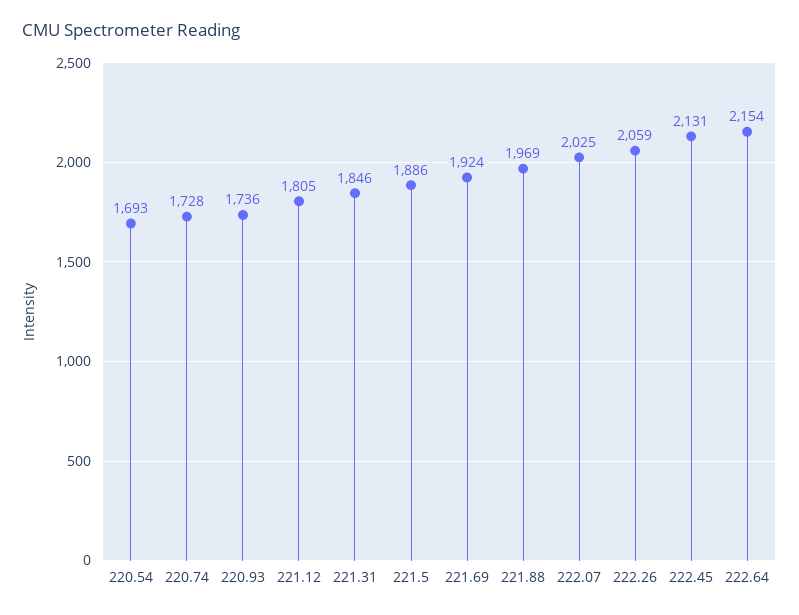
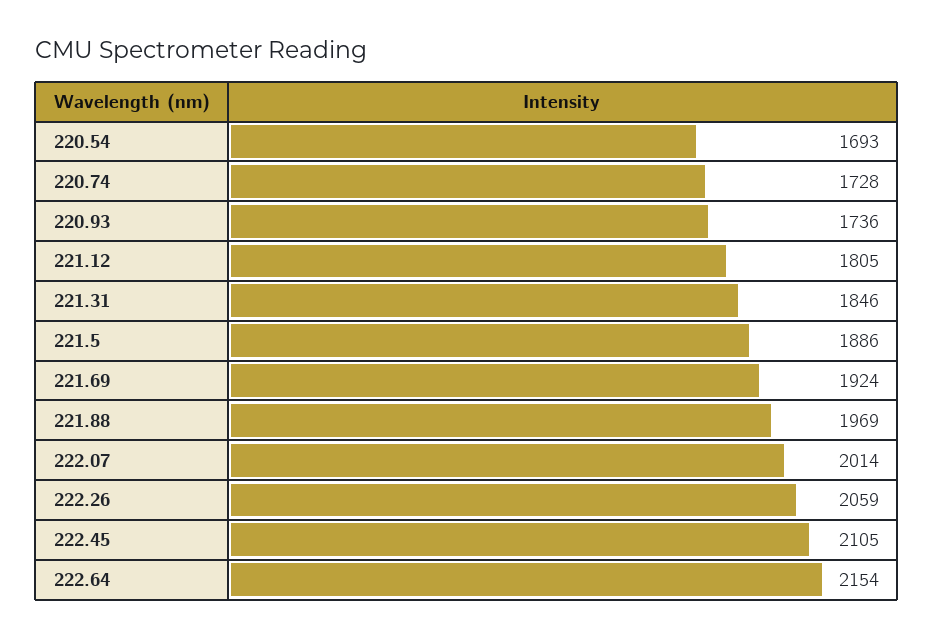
222.07: 2025 -> 2014
222.45: 2131 -> 2105

